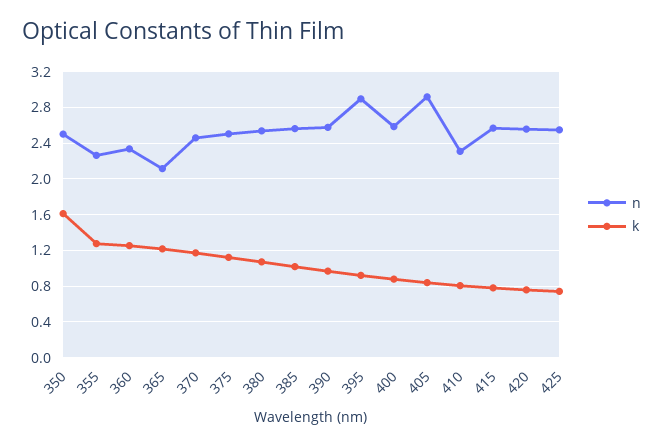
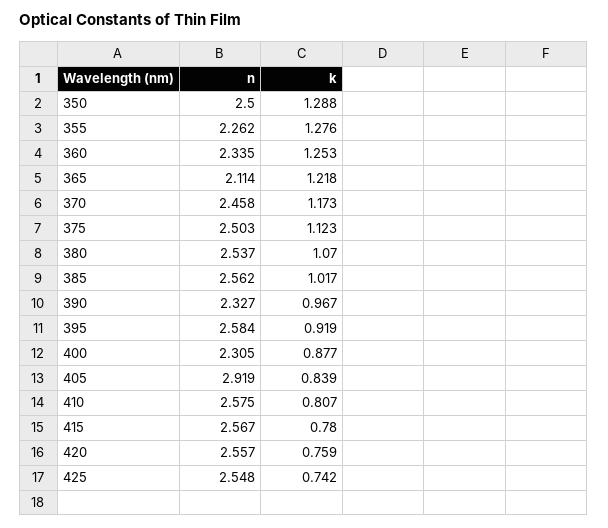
k, 350: 1.6 -> 1.288
n, 390: 2.6 -> 2.327
n, 395: 2.9 -> 2.584
n, 400: 2.6 -> 2.305
n, 410: 2.3 -> 2.575

